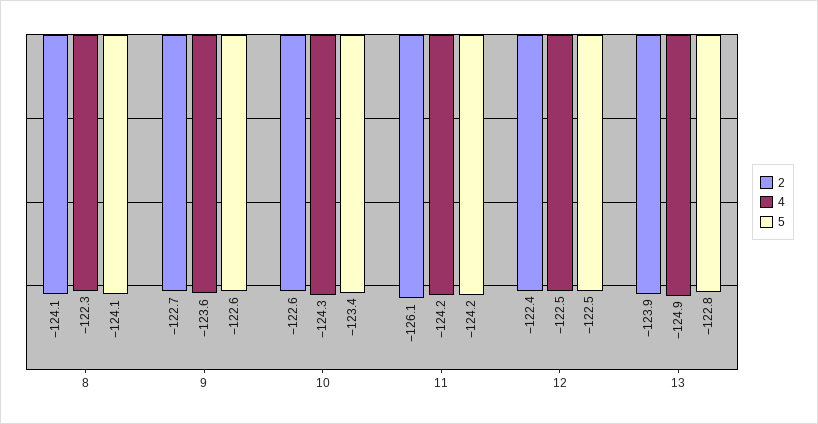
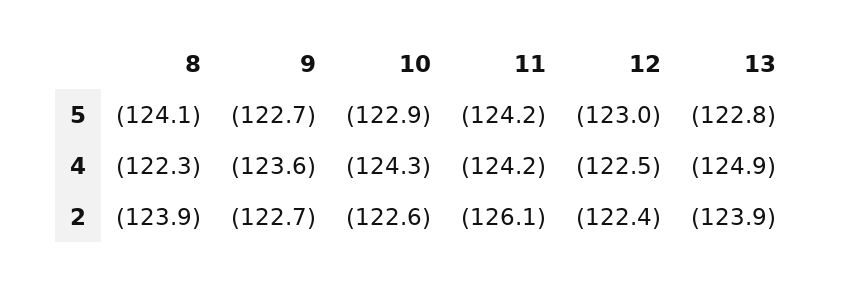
2, 8: -124.1 -> -123.9
5, 9: -122.6 -> -122.7
5, 10: -123.4 -> -122.9
5, 12: -122.5 -> -123

